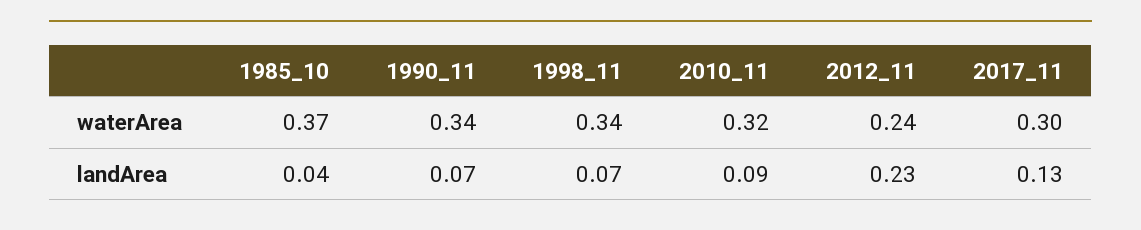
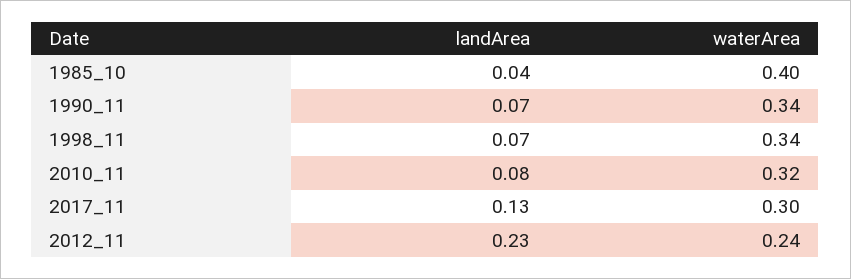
1985_10, waterArea: 0.37 -> 0.4
2010_11, landArea: 0.09 -> 0.08

